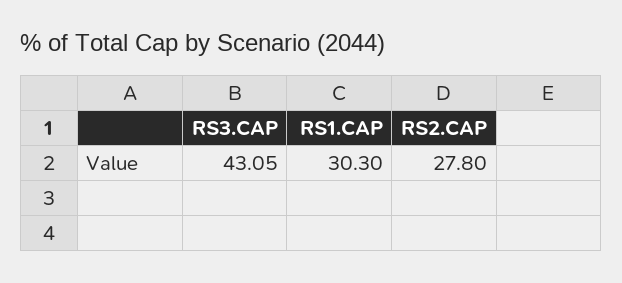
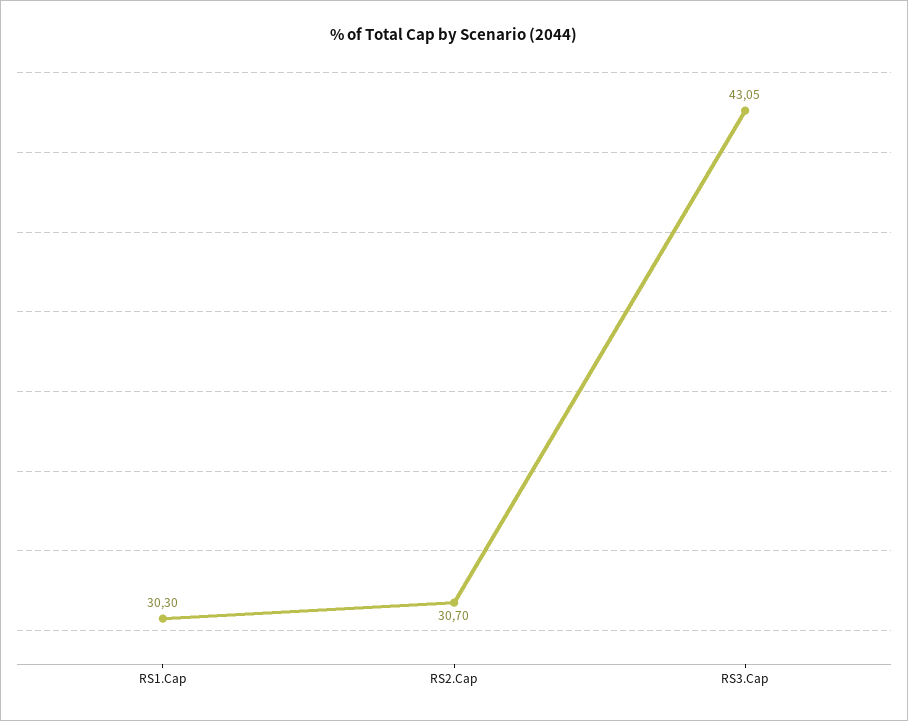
RS2.CAP: 27.8 -> 30.7

